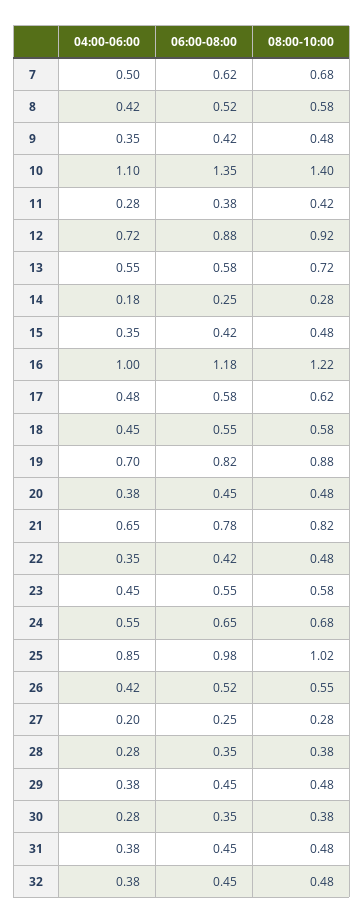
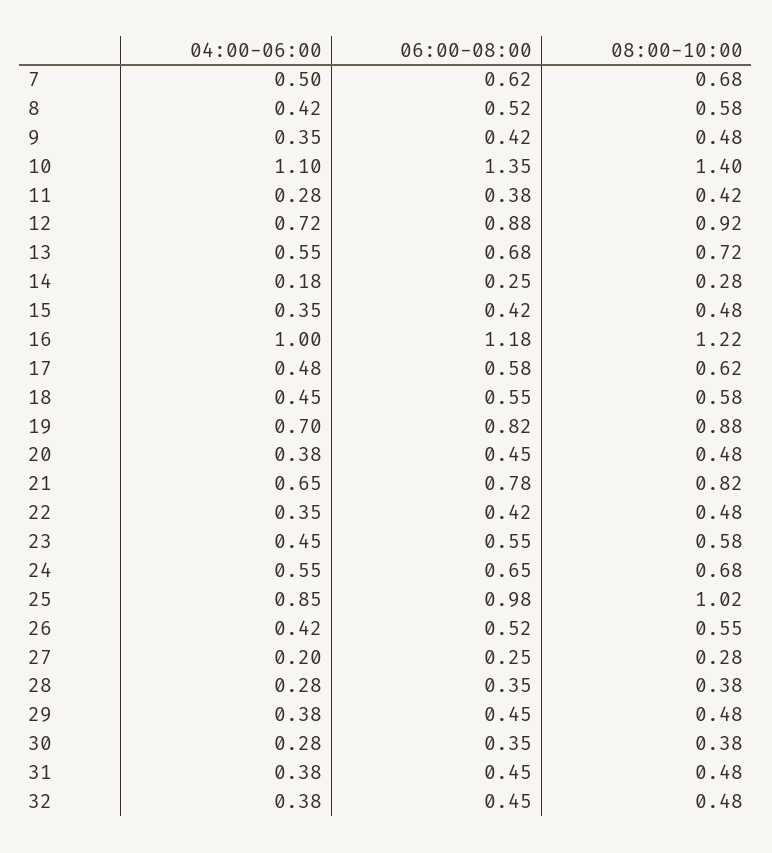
06:00-08:00, 13: 0.58 -> 0.68

